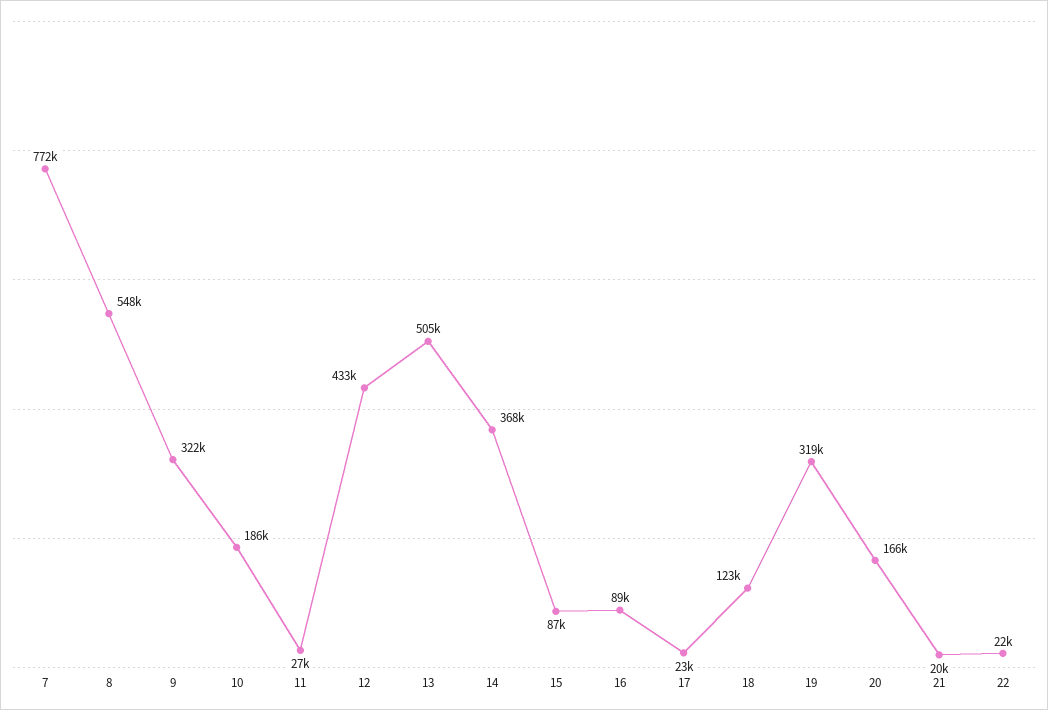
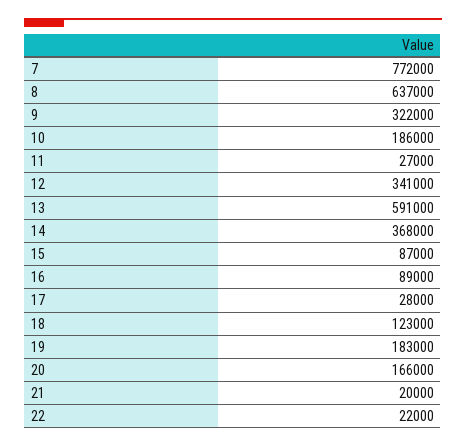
8: 548000 -> 637000
12: 433000 -> 341000
13: 505000 -> 591000
17: 23000 -> 28000
19: 319000 -> 183000

